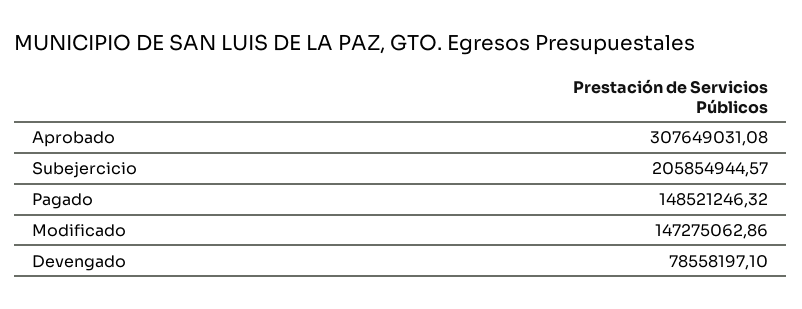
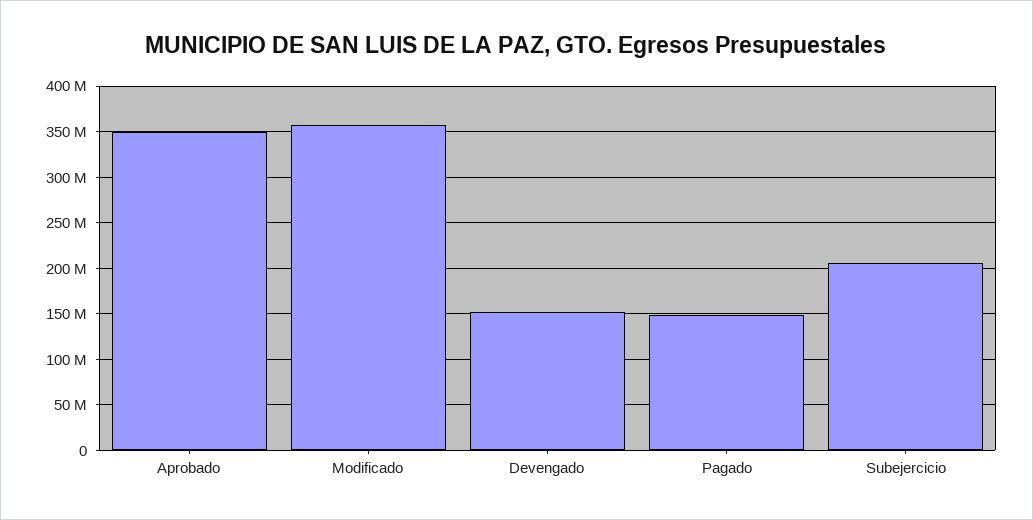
Aprobado: 307649031.08 -> 350000000
Modificado: 147275062.86 -> 360000000
Devengado: 78558197.1 -> 150000000

